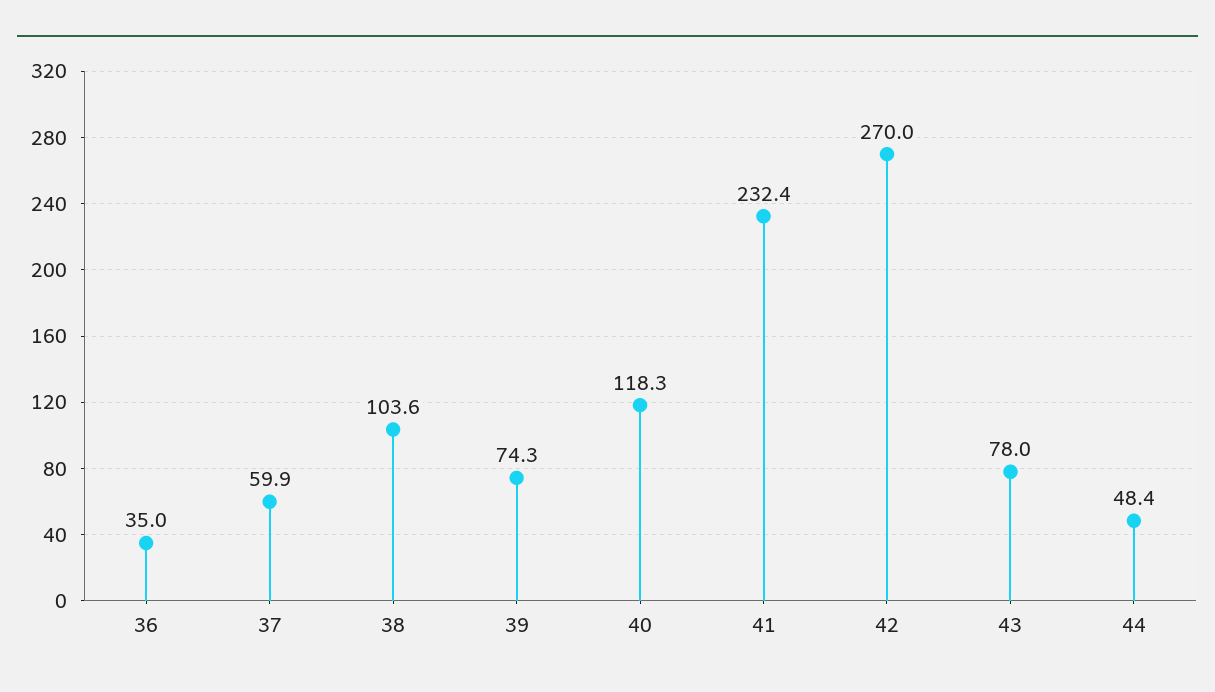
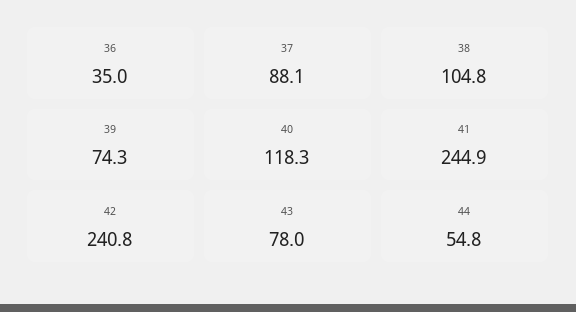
37: 59.9 -> 88.1
38: 103.6 -> 104.8
41: 232.4 -> 244.9
42: 270 -> 240.8
44: 48.4 -> 54.8

